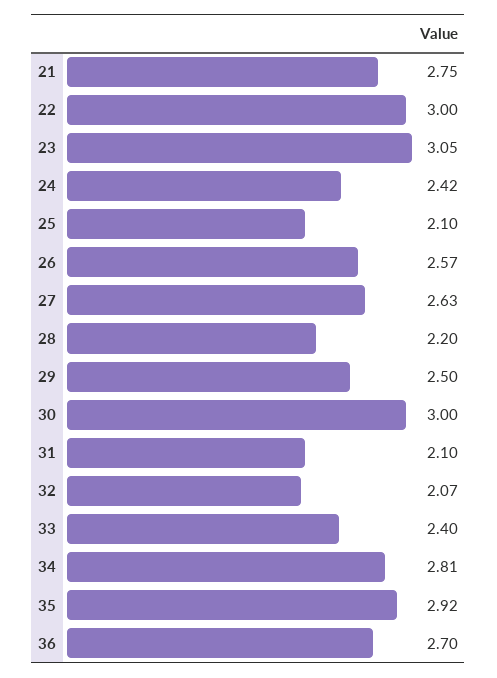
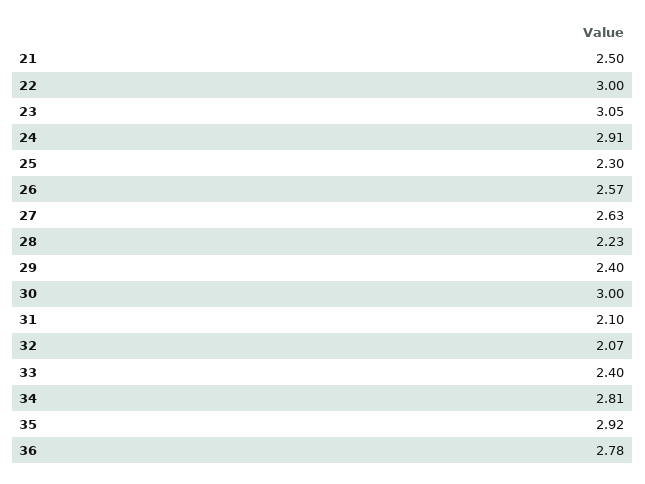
21: 2.75 -> 2.5
24: 2.42 -> 2.91
25: 2.1 -> 2.3
28: 2.2 -> 2.23
29: 2.5 -> 2.4
36: 2.7 -> 2.78

